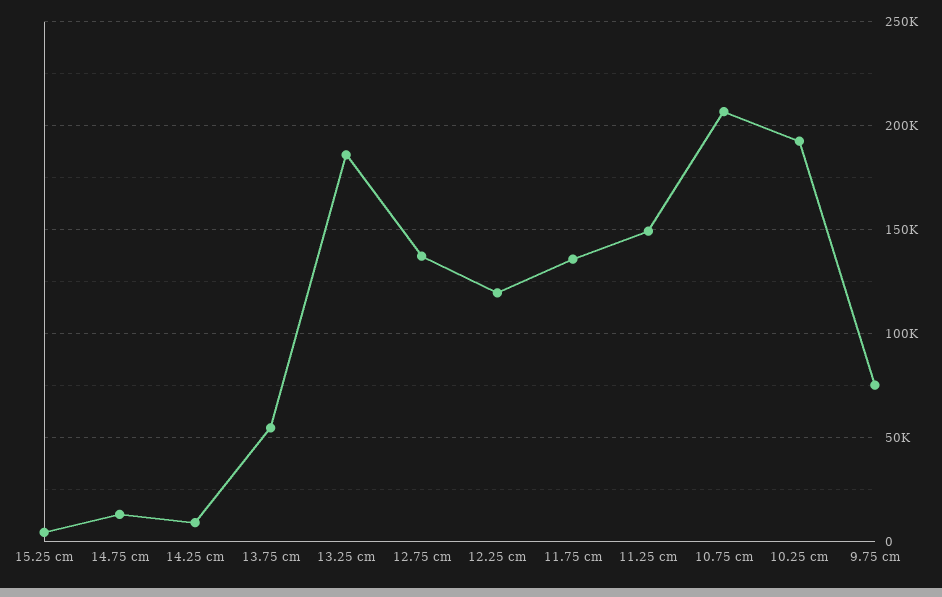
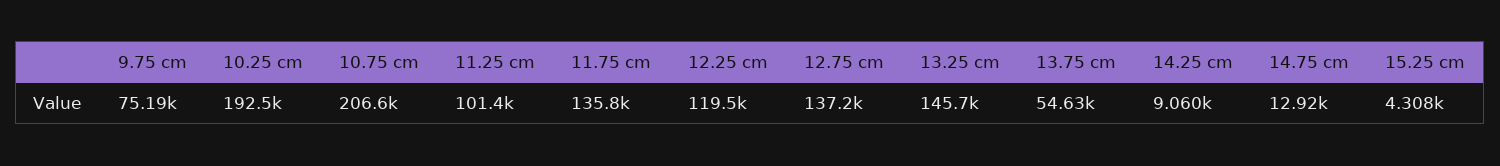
13.25 cm: 185000 -> 145700
11.25 cm: 150000 -> 101400

